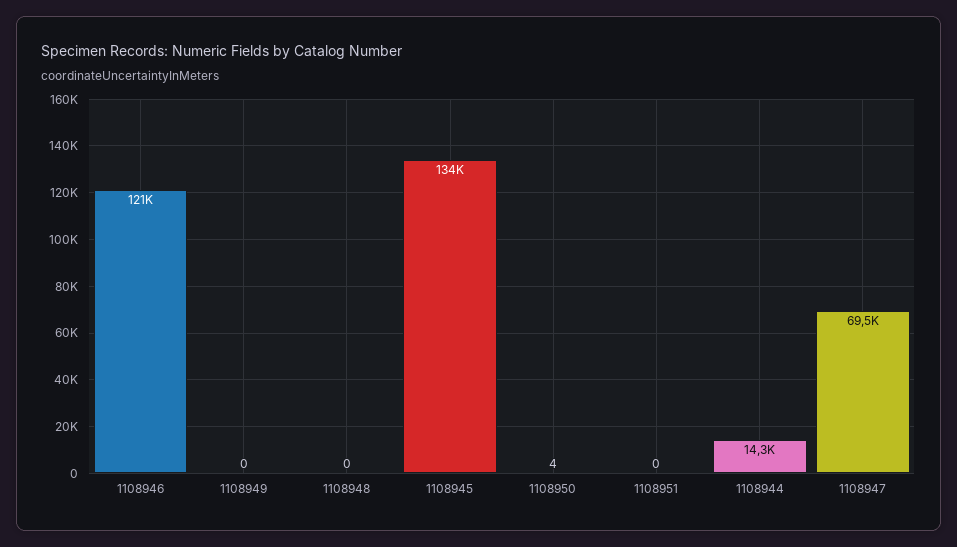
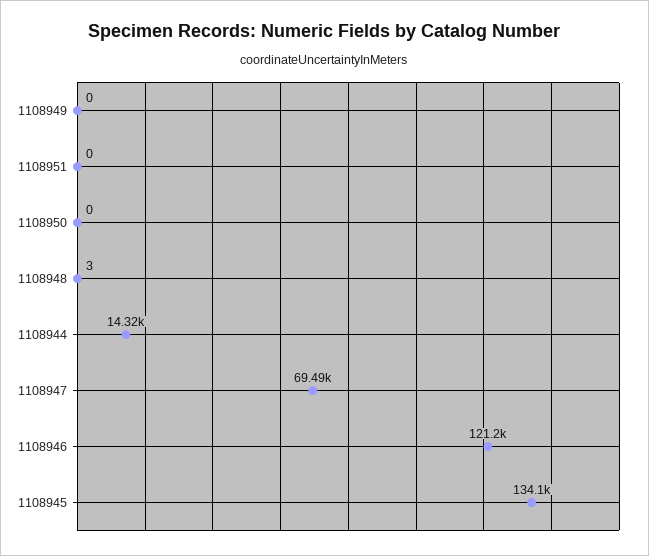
1108948: 0 -> 3
1108950: 4 -> 0

